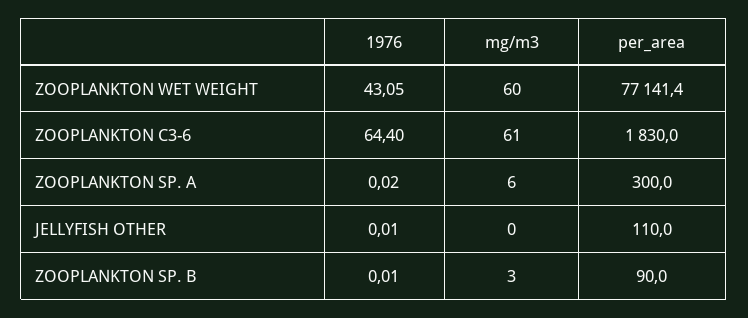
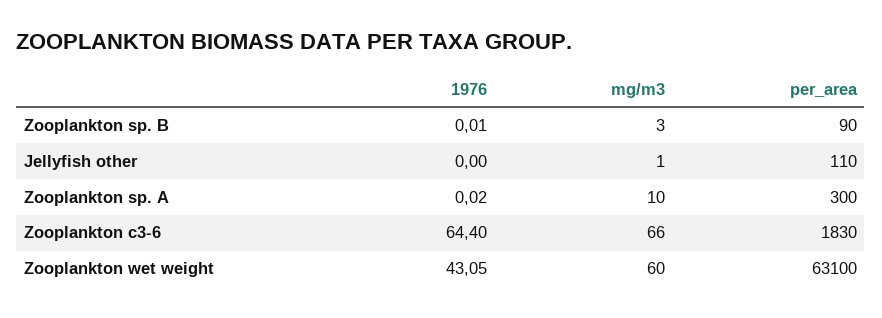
per_area, ZOOPLANKTON WET WEIGHT: 77141.4 -> 63100
mg/m3, ZOOPLANKTON C3-6: 61 -> 66
mg/m3, ZOOPLANKTON SP. A: 6 -> 10
1976, JELLYFISH OTHER: 0.01 -> 0
mg/m3, JELLYFISH OTHER: 0 -> 1

